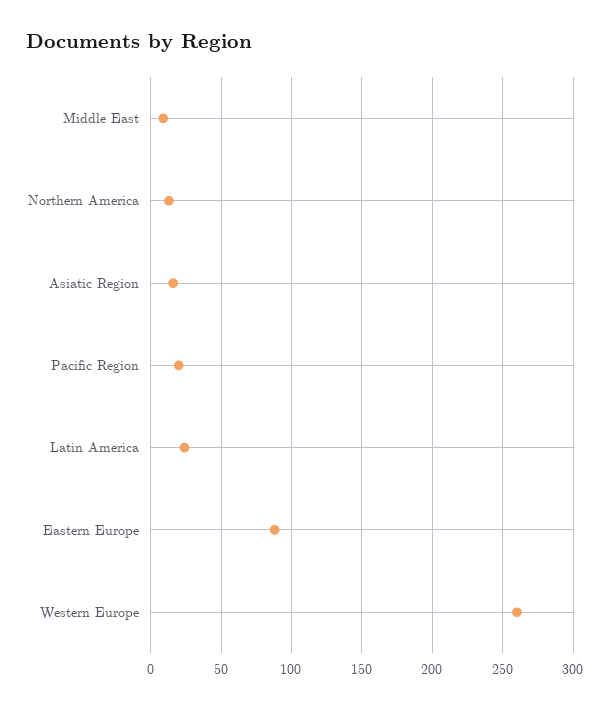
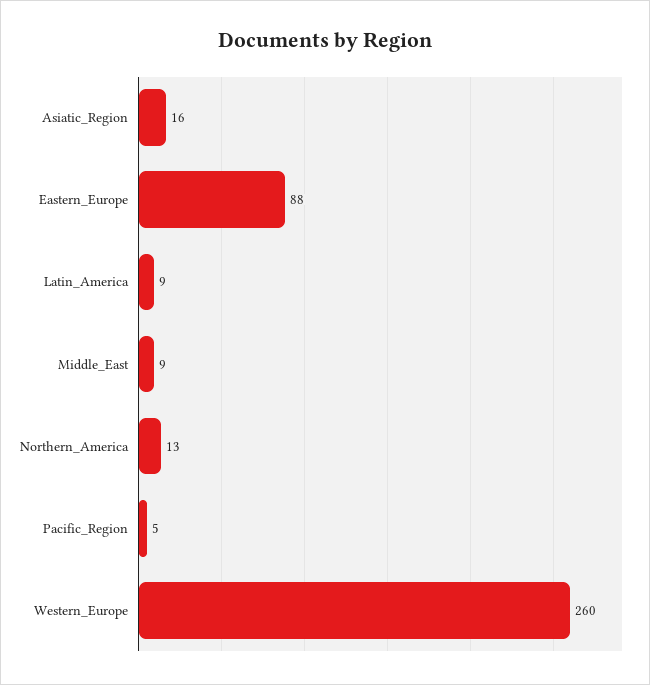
Pacific Region: 20 -> 5
Latin America: 25 -> 9

